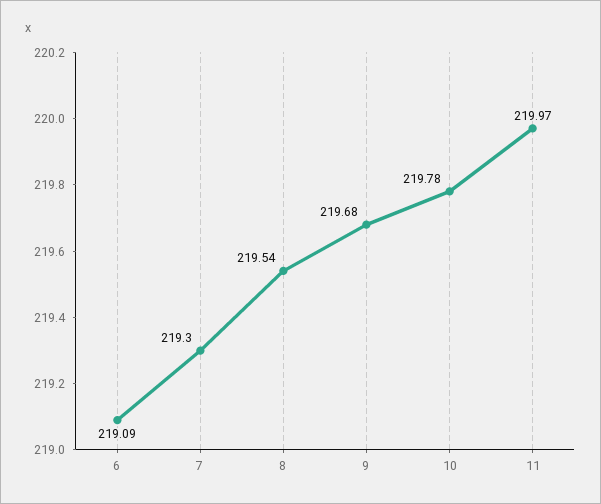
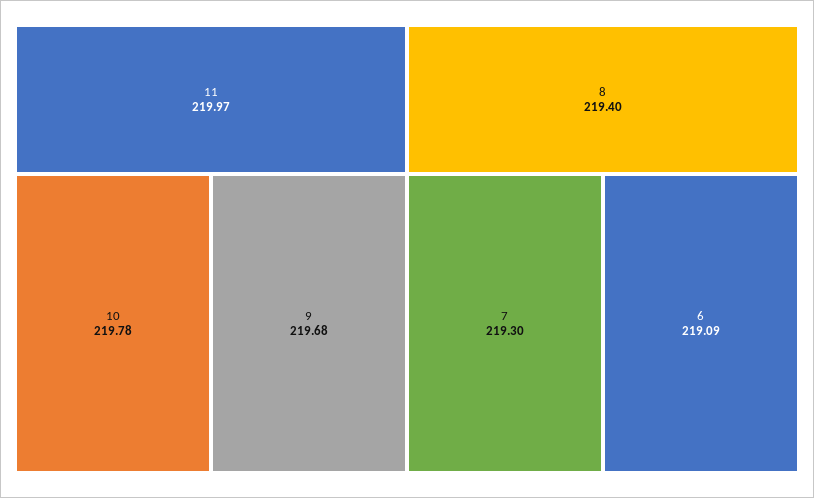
8: 219.54 -> 219.4

